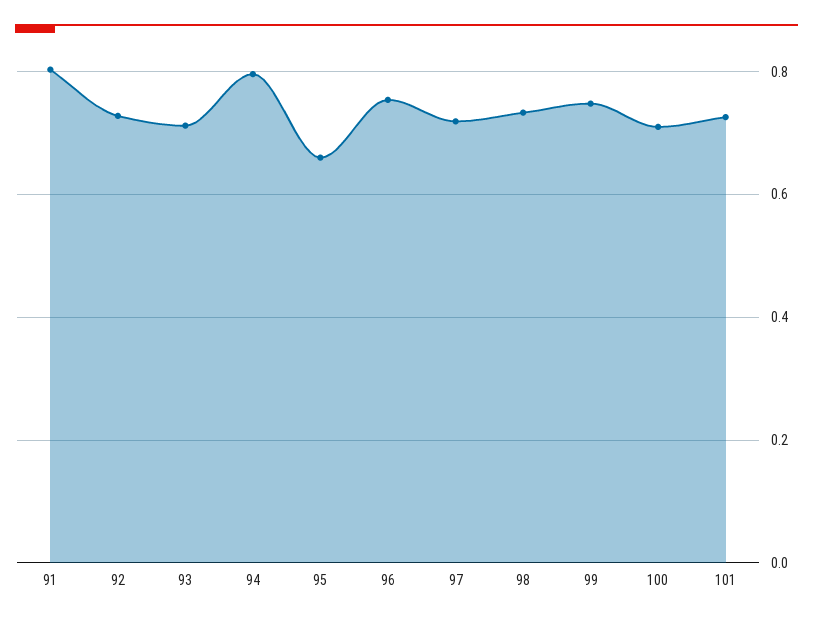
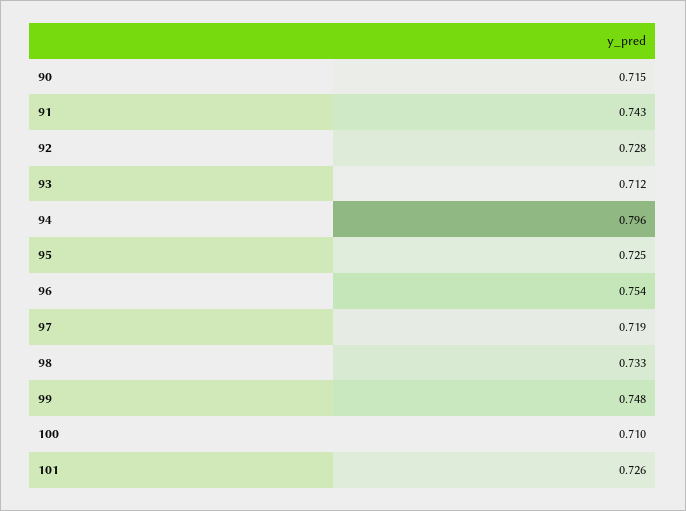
91: 0.8 -> 0.743
95: 0.66 -> 0.725
90: none -> 0.715

